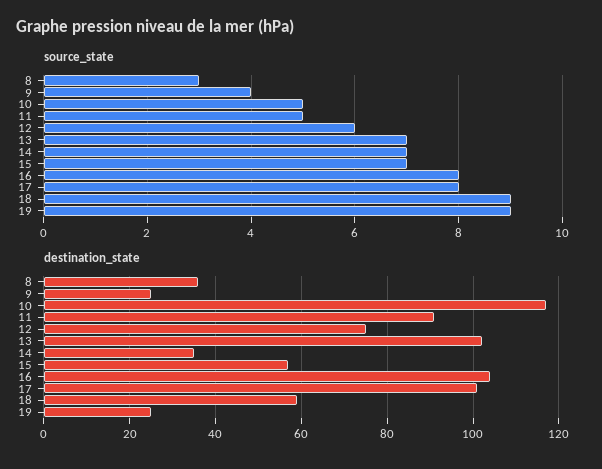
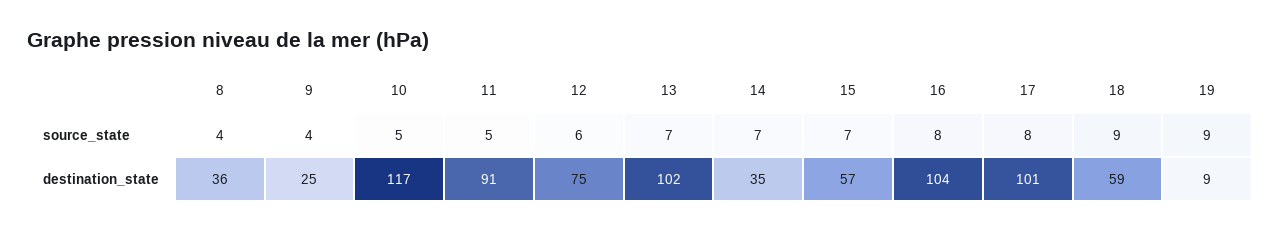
source_state, 8: 3 -> 4
destination_state, 19: 25 -> 9

